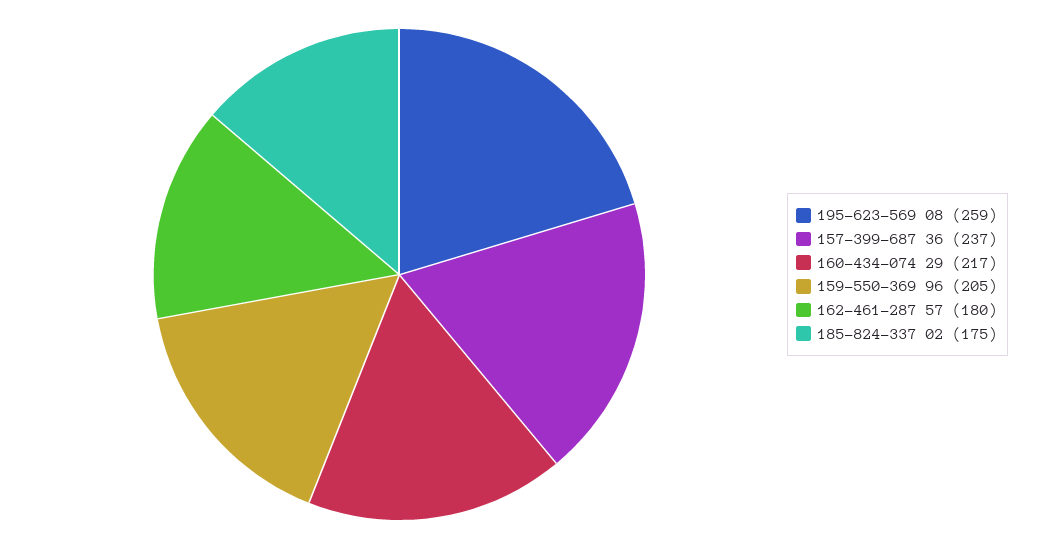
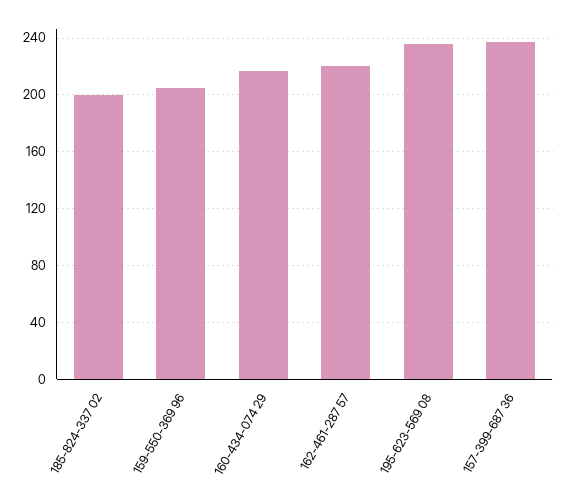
195-623-569 08: 259 -> 235
162-461-287 57: 180 -> 220
185-824-337 02: 175 -> 200

